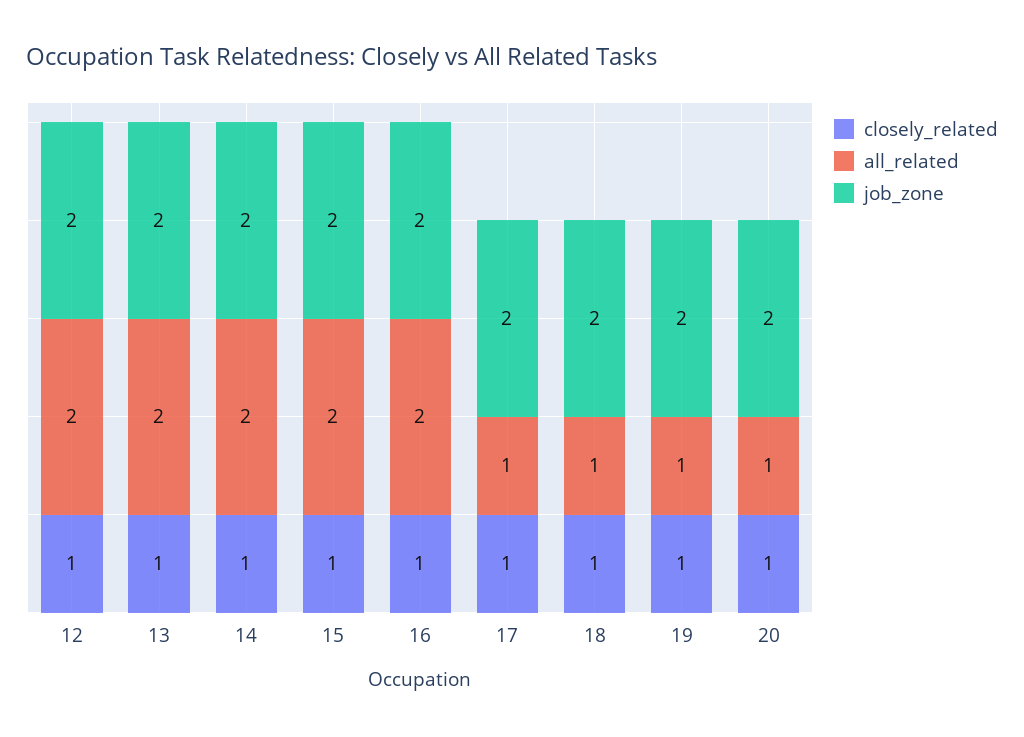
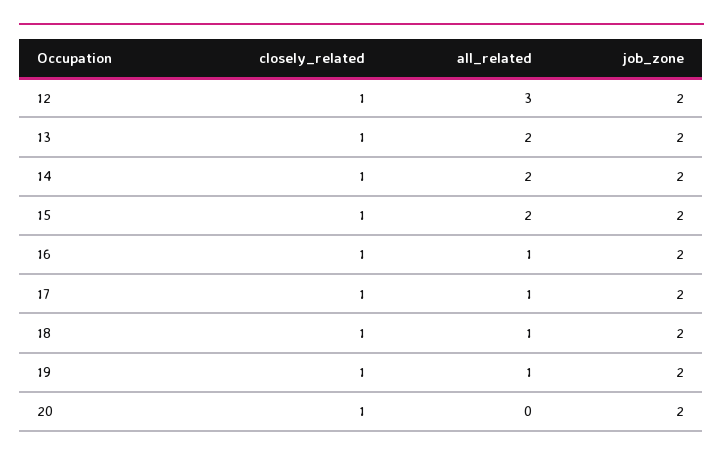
all_related, 12: 2 -> 3
all_related, 16: 2 -> 1
all_related, 20: 1 -> 0

